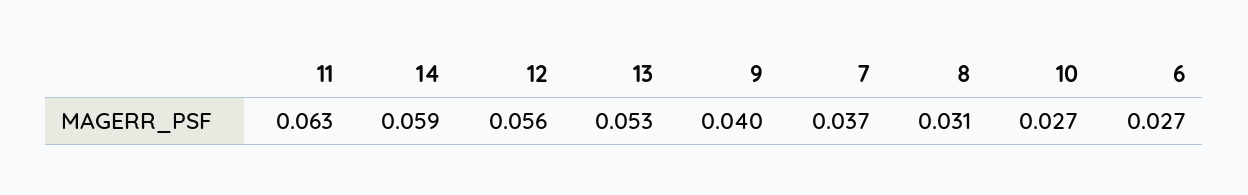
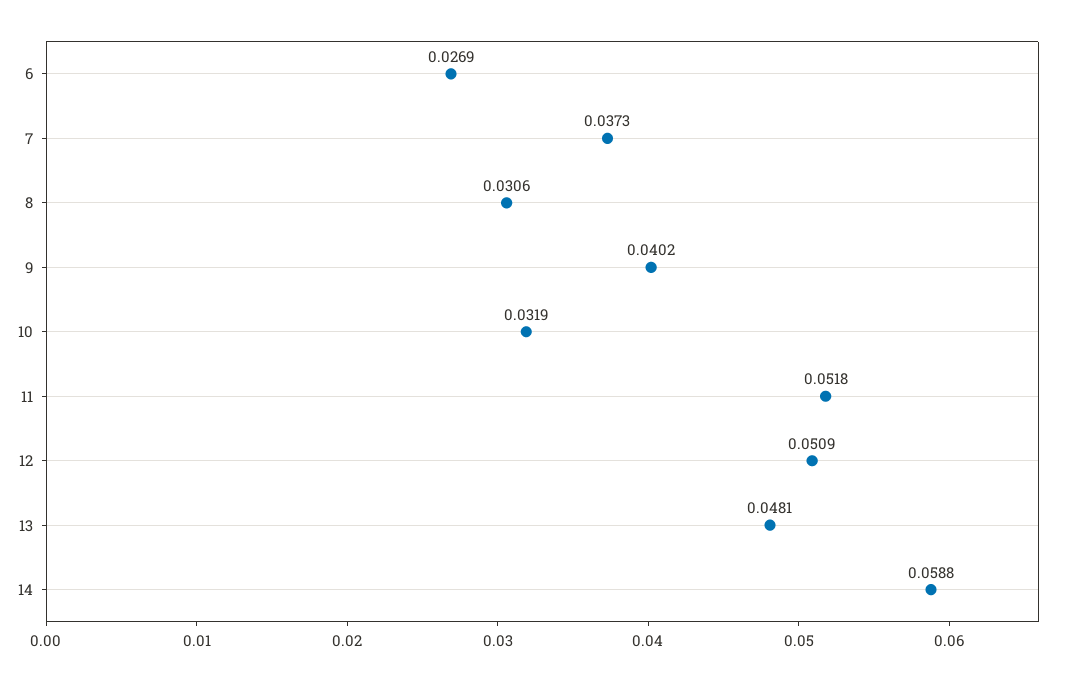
11: 0.063 -> 0.0518
12: 0.056 -> 0.0509
13: 0.053 -> 0.0481
10: 0.027 -> 0.0319

